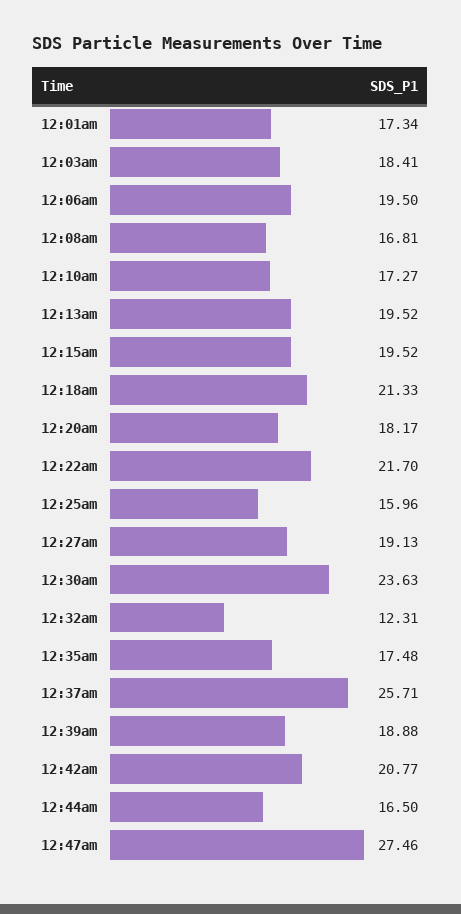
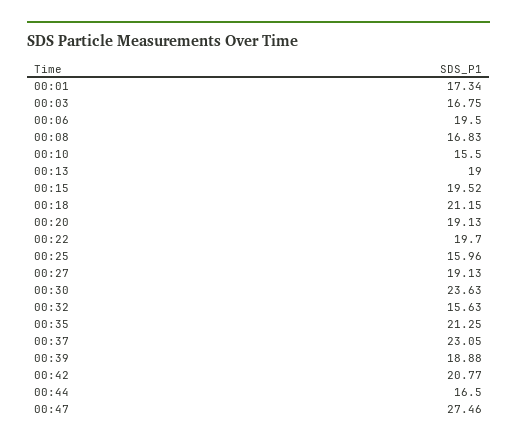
12:03am: 18.41 -> 16.75
12:08am: 16.81 -> 16.83
12:10am: 17.27 -> 15.5
12:13am: 19.52 -> 19
12:18am: 21.33 -> 21.15
12:20am: 18.17 -> 19.13
12:22am: 21.7 -> 19.7
12:32am: 12.31 -> 15.63
12:35am: 17.48 -> 21.25
12:37am: 25.71 -> 23.05

